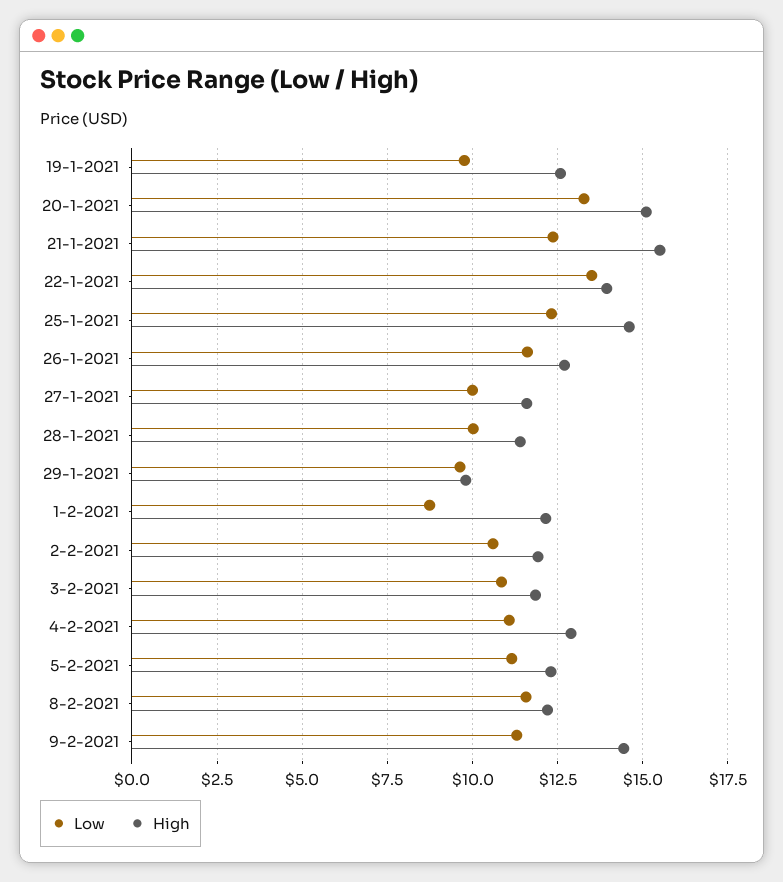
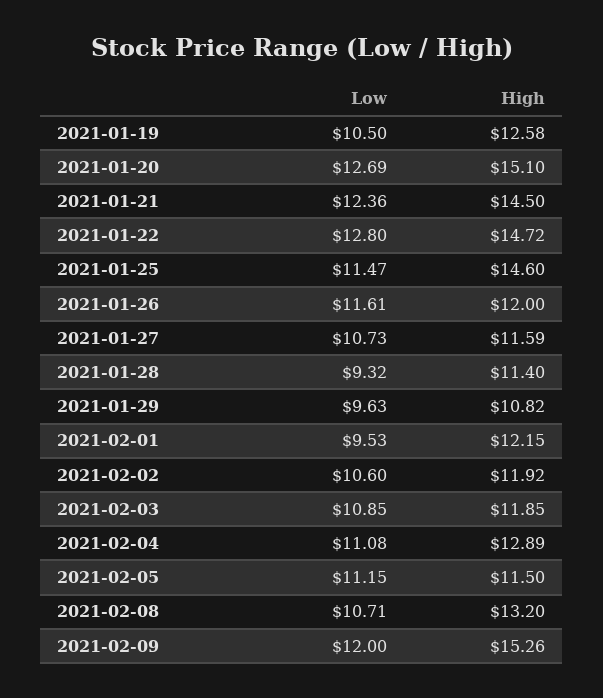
Low, 19-1-2021: 9.75 -> 10.5
Low, 20-1-2021: 13.25 -> 12.69
High, 21-1-2021: 15.5 -> 14.5
Low, 22-1-2021: 13.5 -> 12.8
High, 22-1-2021: 14 -> 14.72
Low, 25-1-2021: 12.25 -> 11.47
High, 26-1-2021: 12.75 -> 12
Low, 27-1-2021: 10 -> 10.73
Low, 28-1-2021: 10 -> 9.32
High, 29-1-2021: 9.75 -> 10.82
Low, 1-2-2021: 8.75 -> 9.53
High, 5-2-2021: 12.25 -> 11.5
Low, 8-2-2021: 11.5 -> 10.71
High, 8-2-2021: 12.25 -> 13.2
Low, 9-2-2021: 11.25 -> 12
High, 9-2-2021: 14.5 -> 15.26

